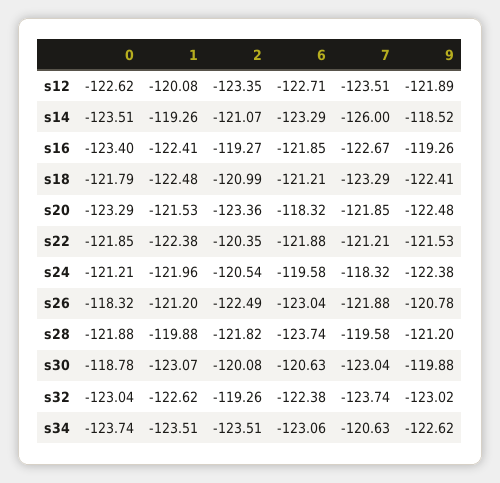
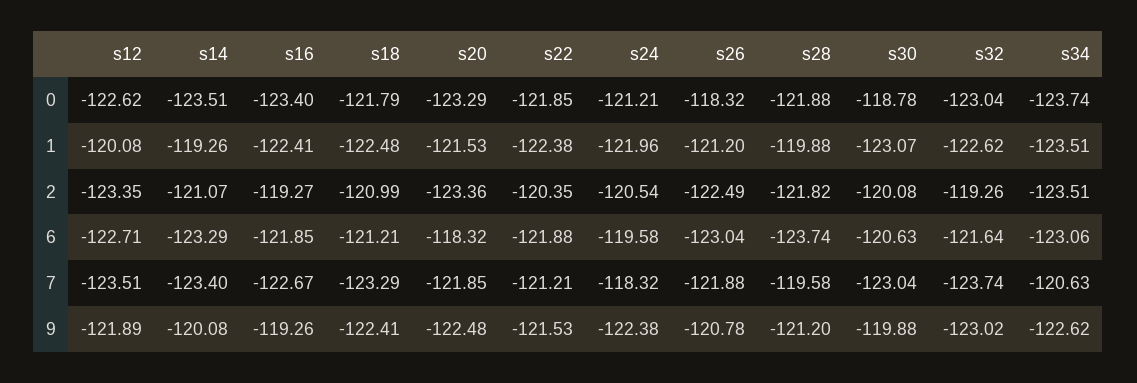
7, s14: -126 -> -123.4
9, s14: -118.52 -> -120.08
6, s32: -122.38 -> -121.64

